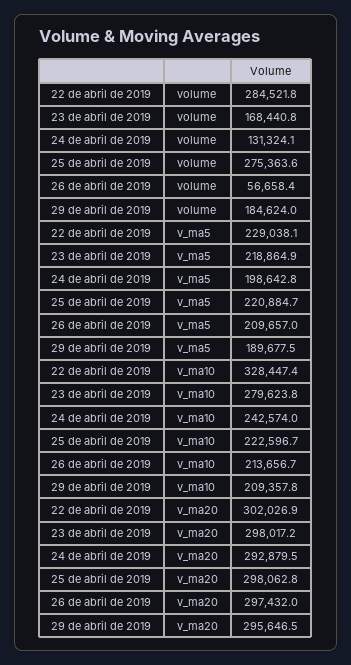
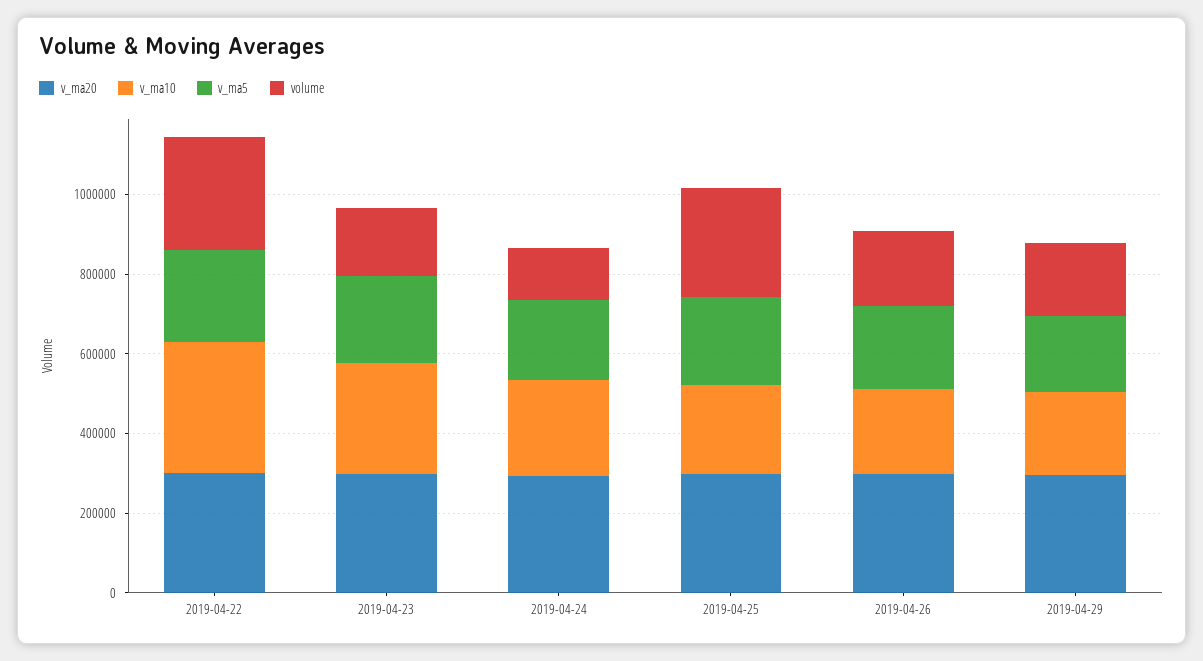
volume, 26 de abril de 2019: 56658.4 -> 200000

